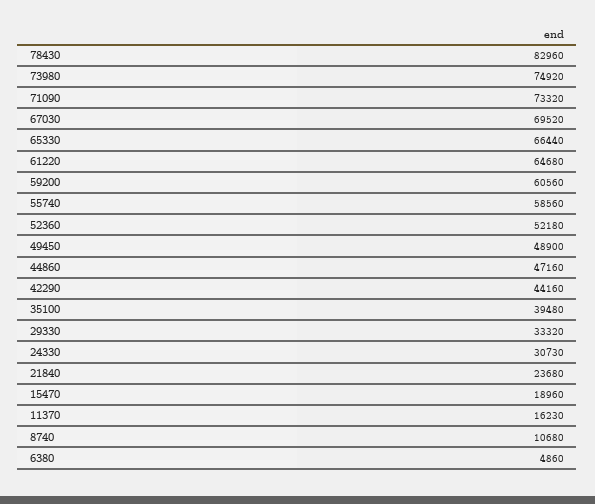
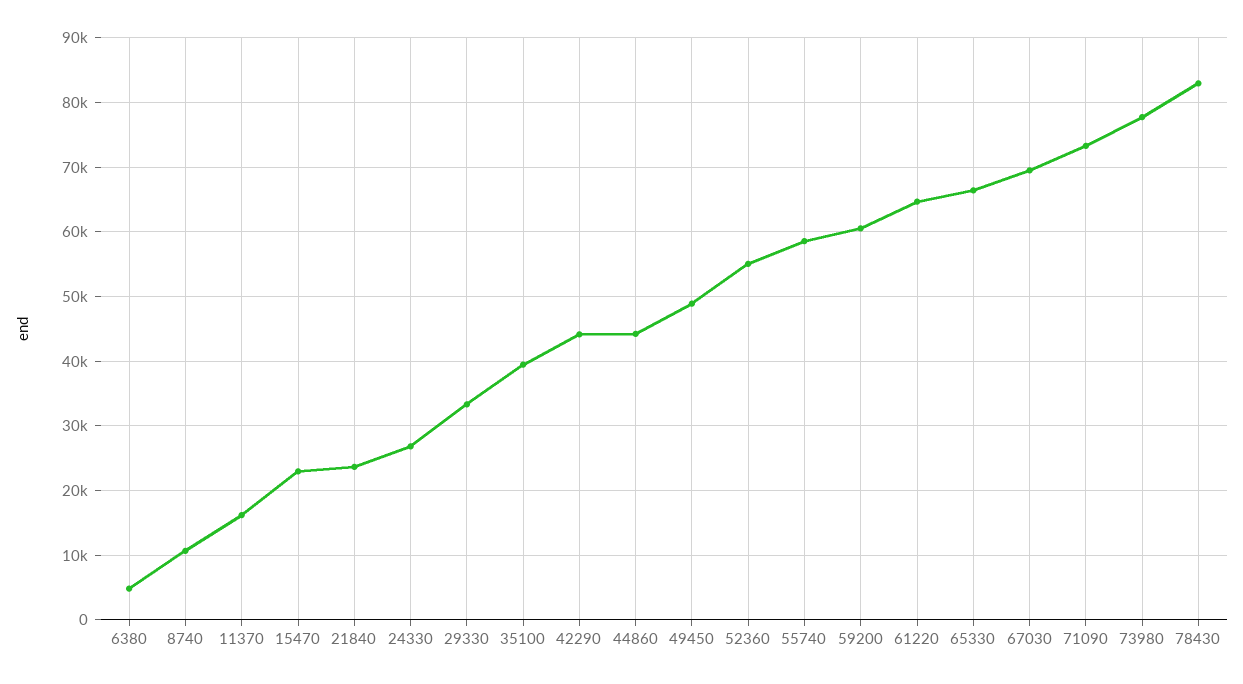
73980: 74920 -> 78000
52360: 52180 -> 55000
44860: 47160 -> 44000
24330: 30730 -> 27000
15470: 18960 -> 23000

